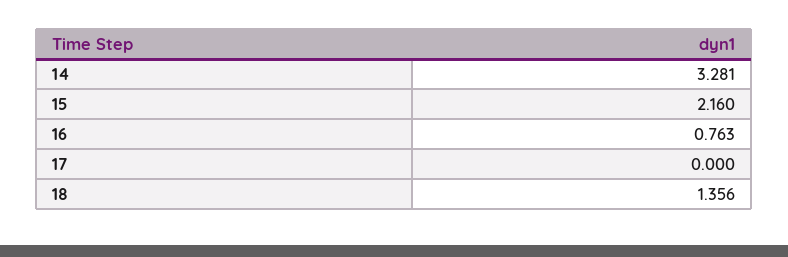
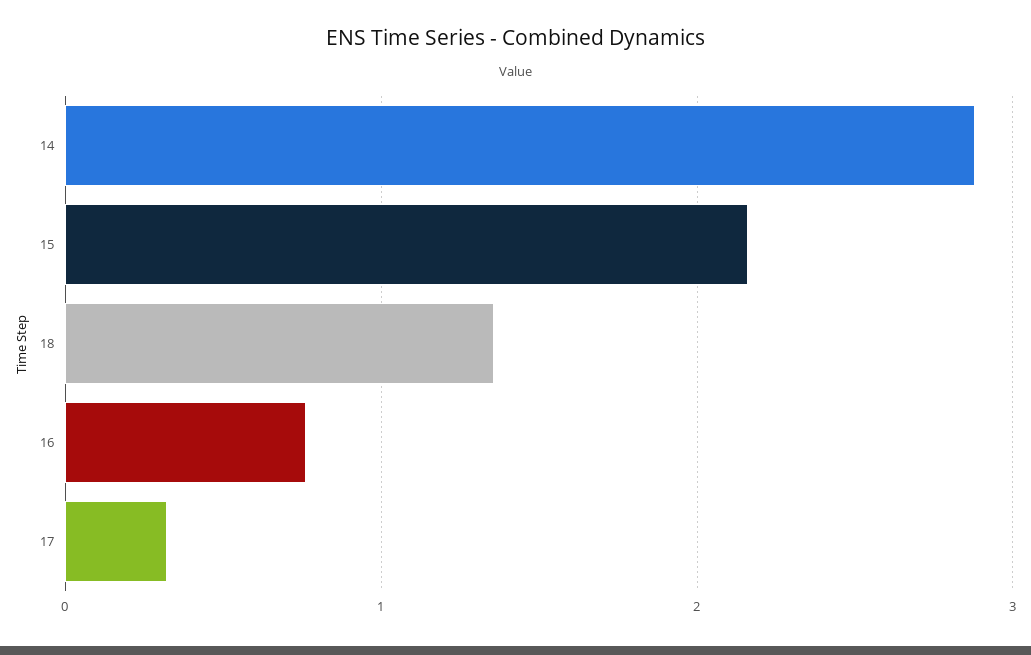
14: 3.281 -> 2.9
17: 0 -> 0.3

